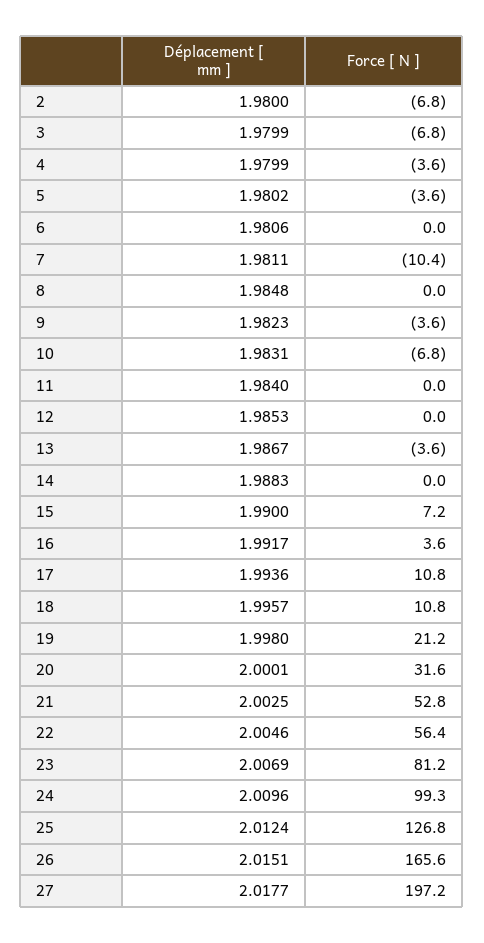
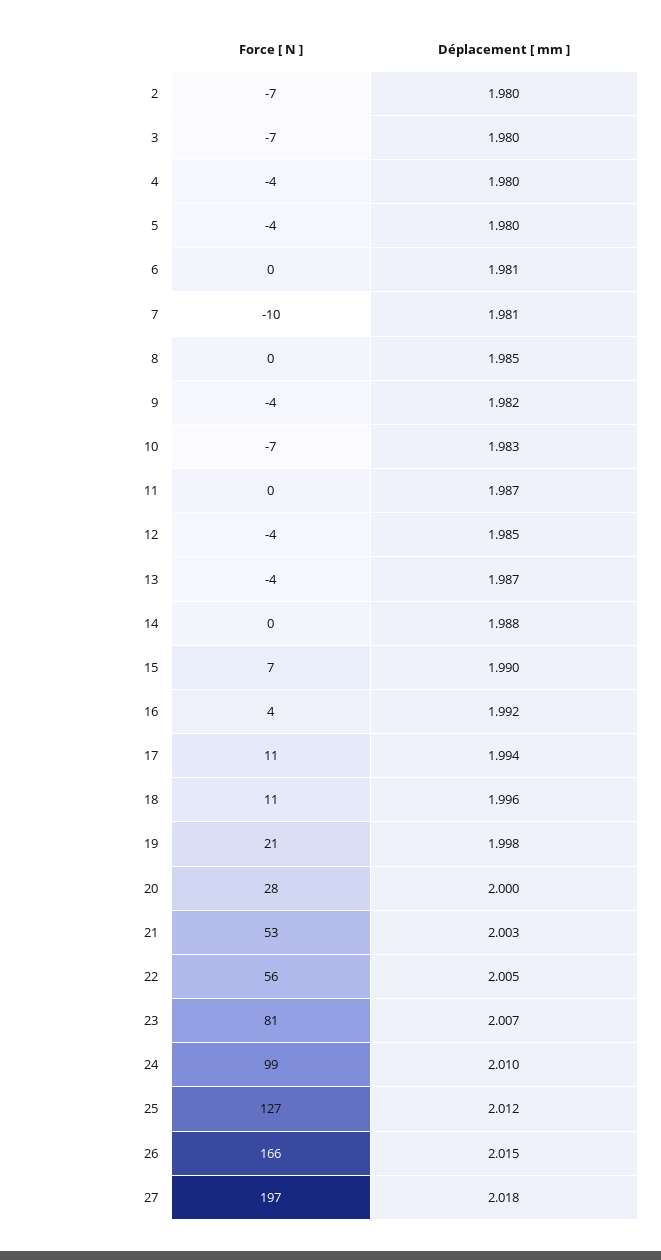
Déplacement [ mm ], 11: 1.984 -> 1.987
Force [ N ], 12: 0 -> -4
Force [ N ], 20: 31.6 -> 28

